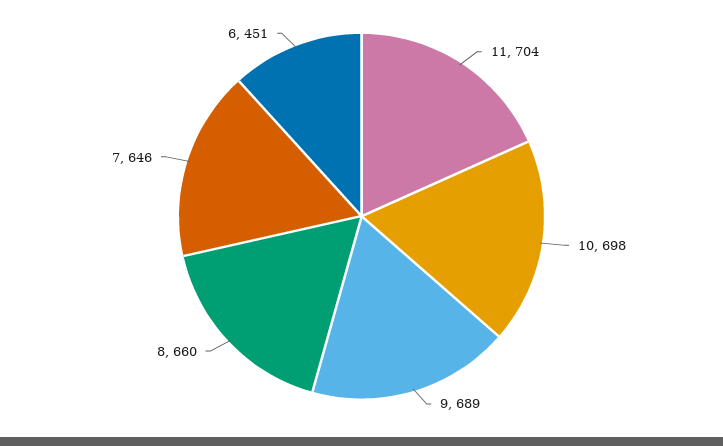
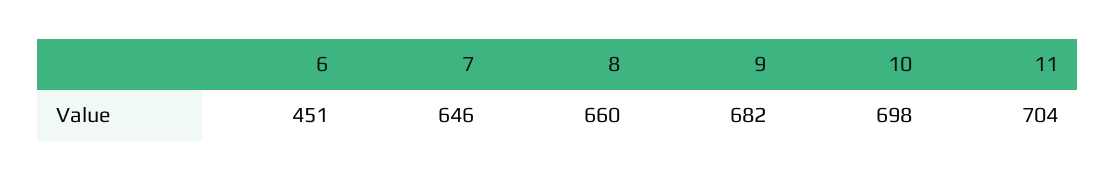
9: 689 -> 682

